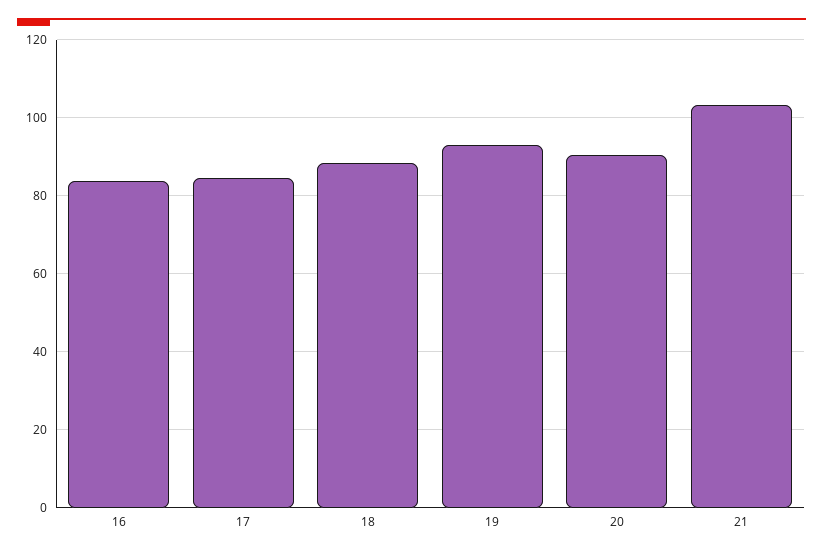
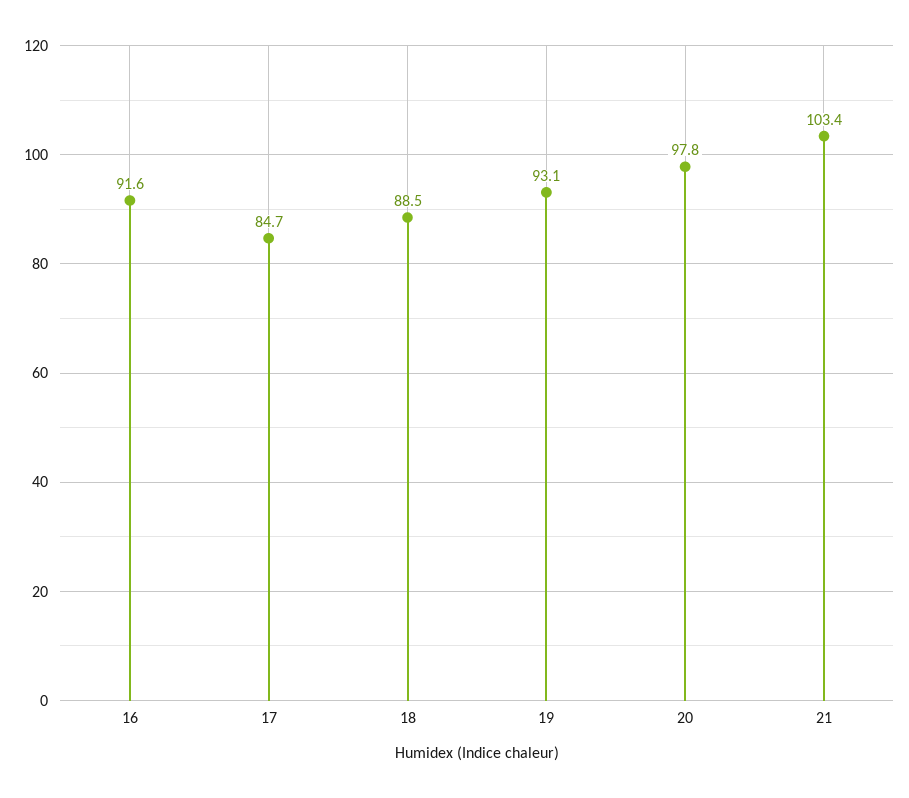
16: 84 -> 91.6
20: 90 -> 97.8

